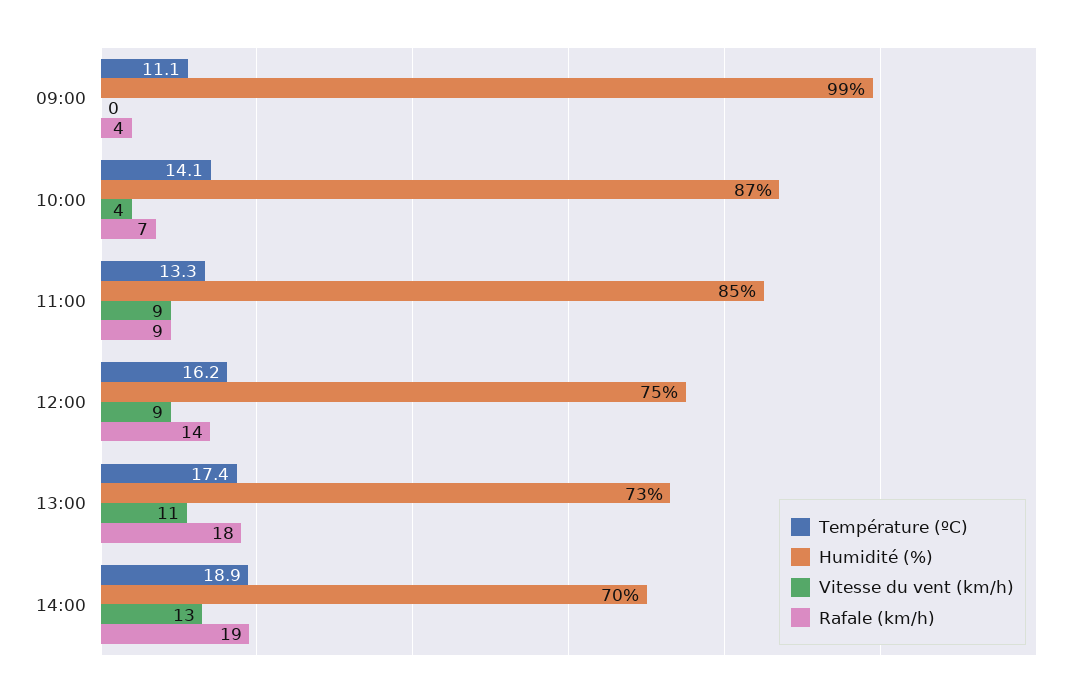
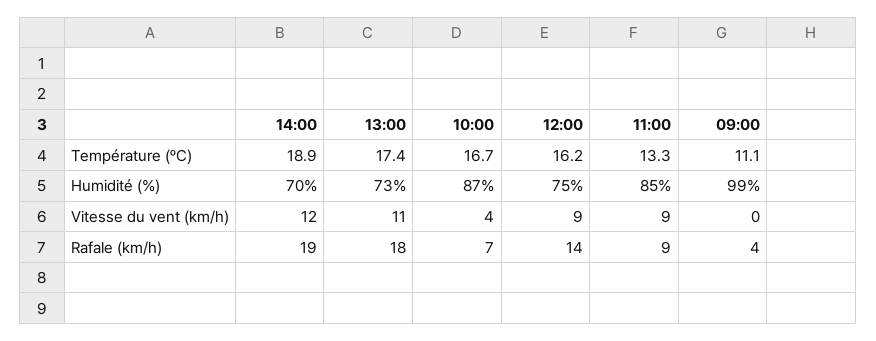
Température (ºC), 10:00: 14.1 -> 16.7
Vitesse du vent (km/h), 14:00: 13 -> 12

